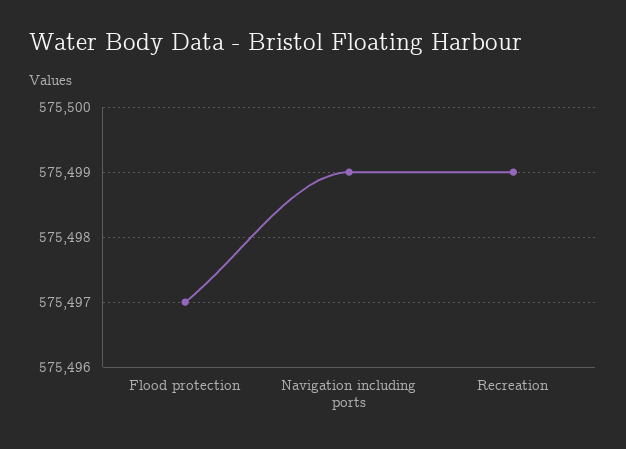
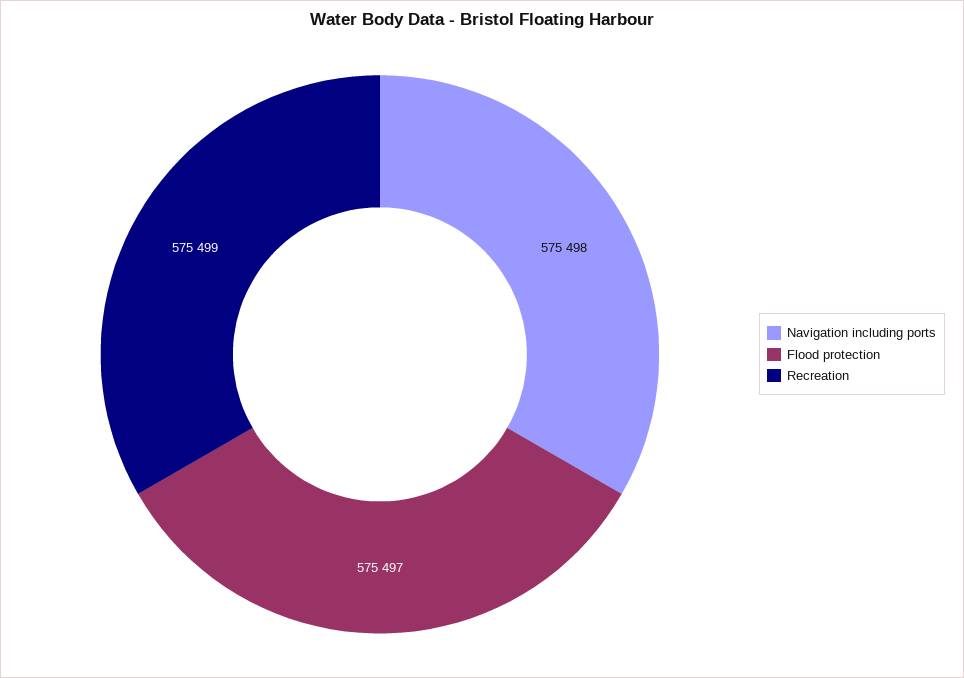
Navigation including ports: 575499 -> 575498

